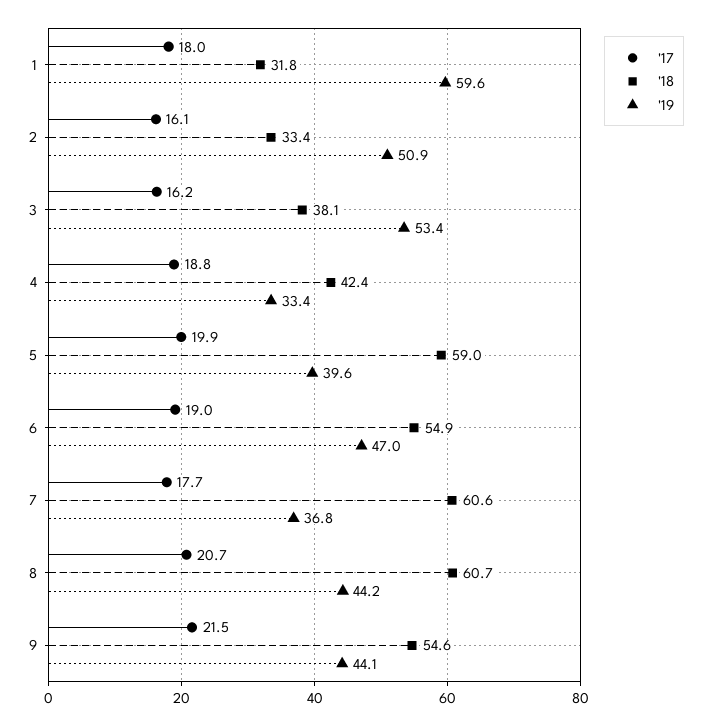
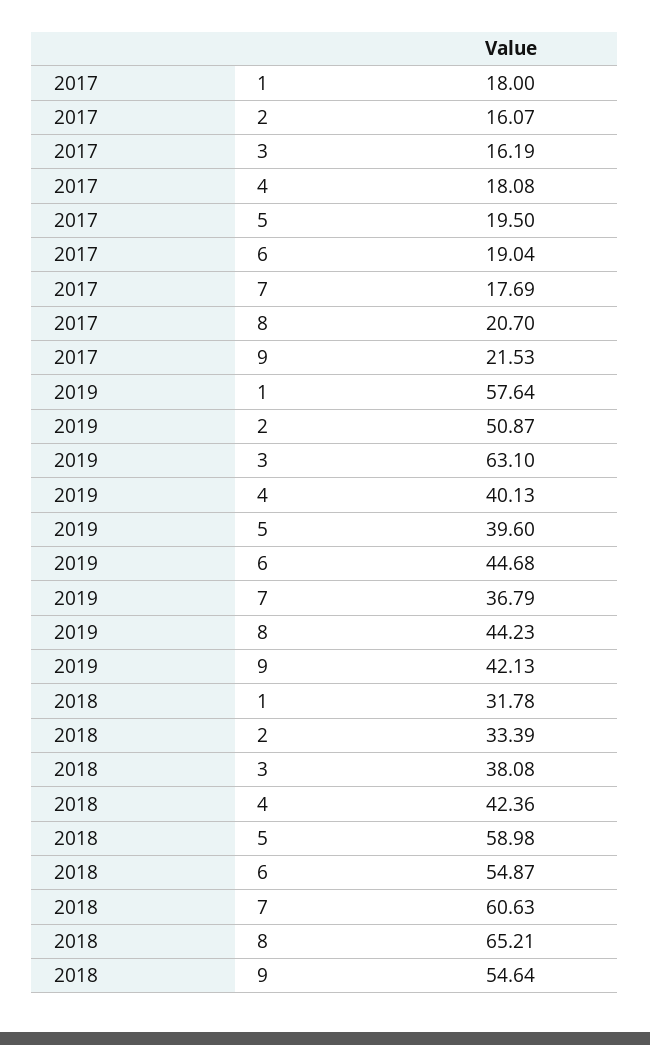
'19, 1: 59.6 -> 57.64
'19, 3: 53.4 -> 63.1
'17, 4: 18.8 -> 18.08
'19, 4: 33.4 -> 40.13
'17, 5: 19.9 -> 19.5
'19, 6: 47 -> 44.68
'18, 8: 60.7 -> 65.21
'19, 9: 44.1 -> 42.13

